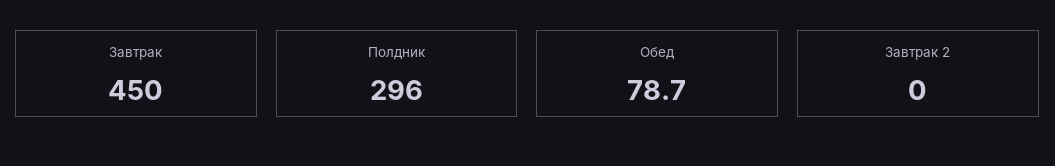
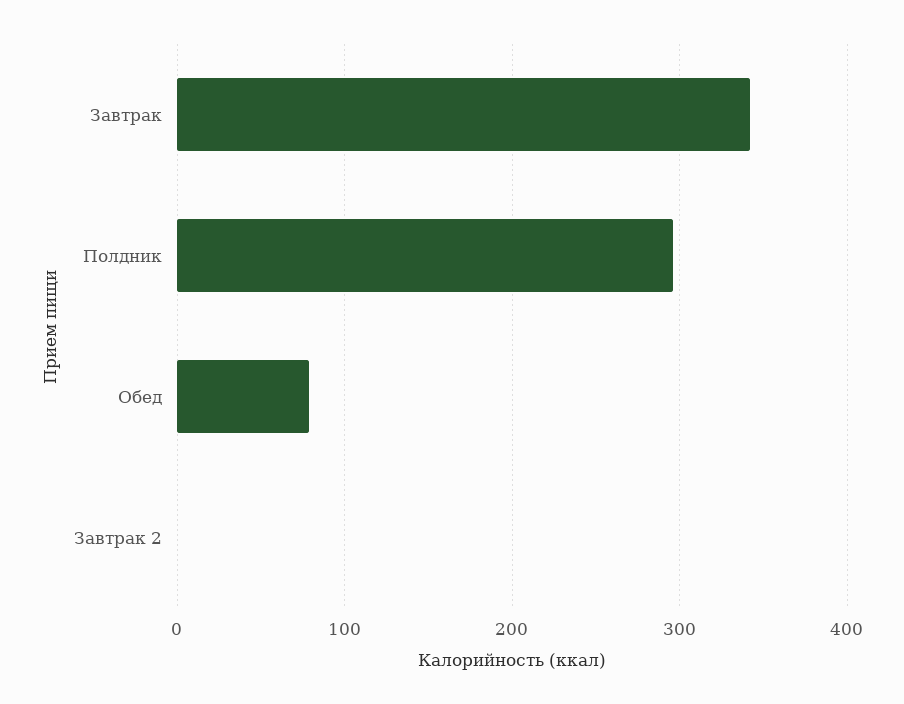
Завтрак: 450 -> 340

